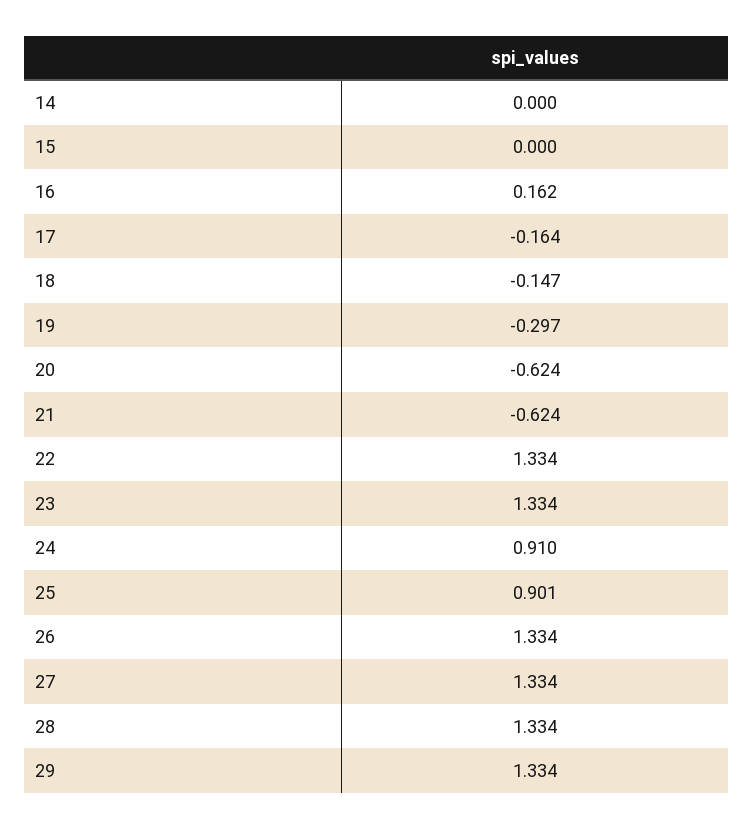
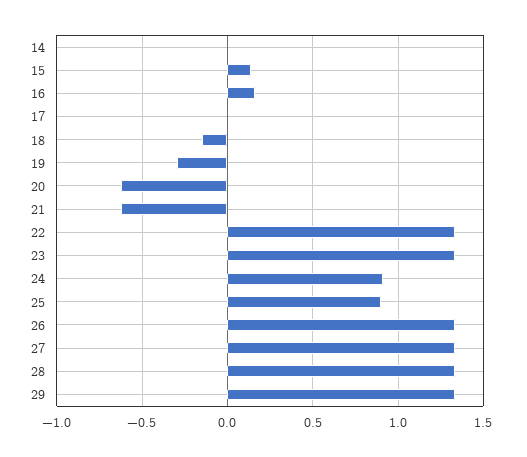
15: 0 -> 0.15
17: -0.164 -> 0

